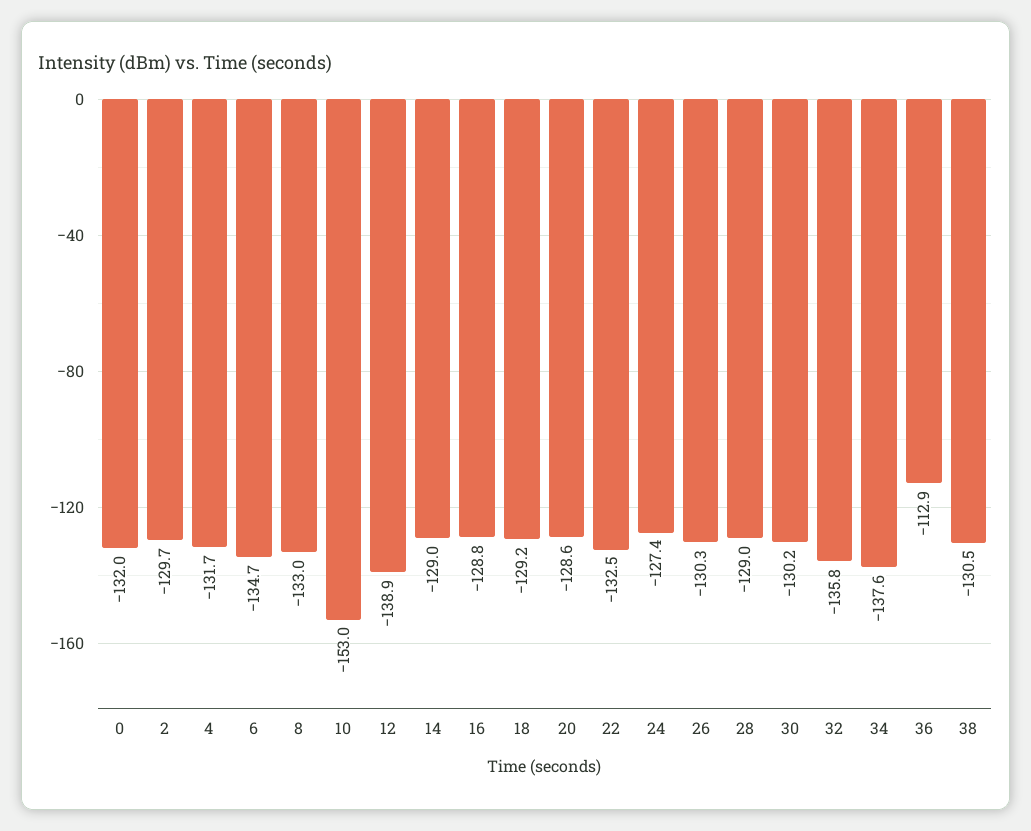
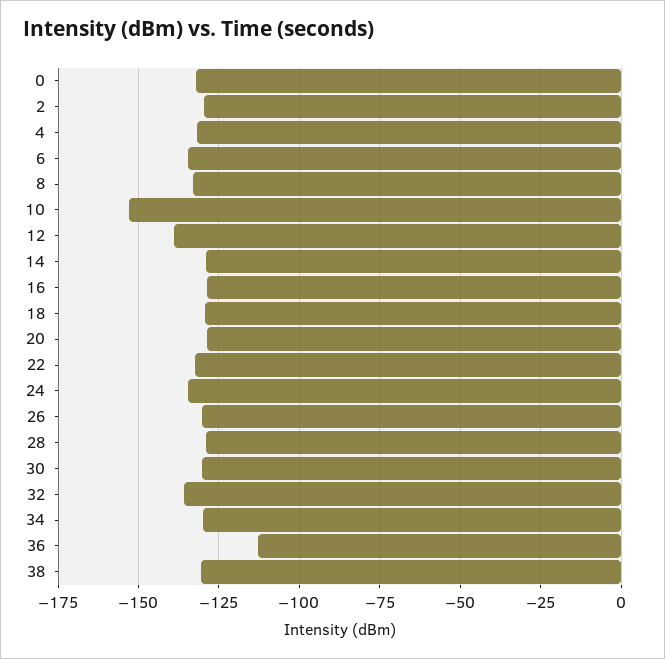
24: -127.4 -> -135
34: -137.6 -> -130

